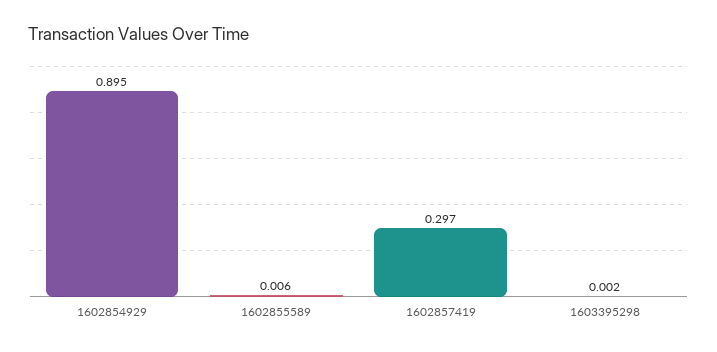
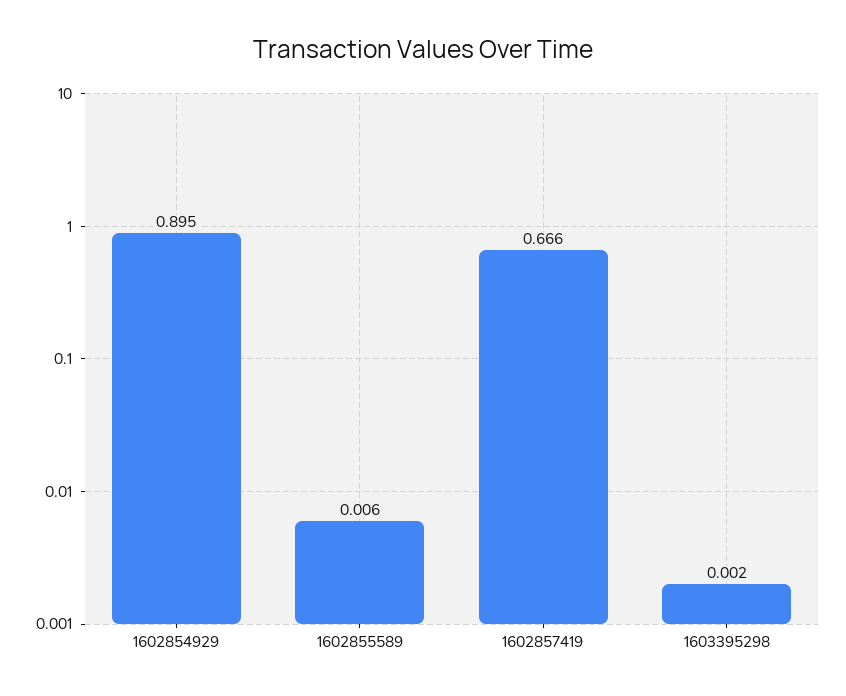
1602857419: 0.297 -> 0.666

